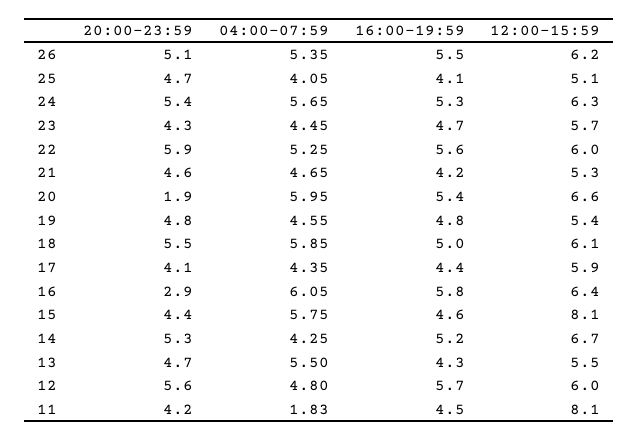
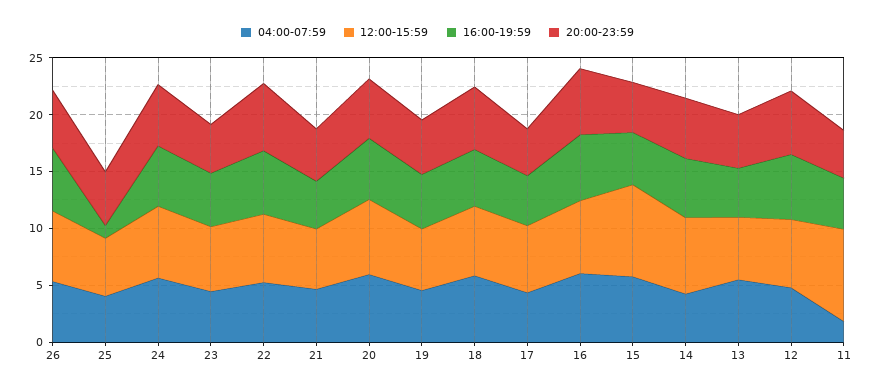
16:00-19:59, 25: 4.1 -> 1
20:00-23:59, 20: 1.9 -> 5
20:00-23:59, 16: 2.9 -> 6

